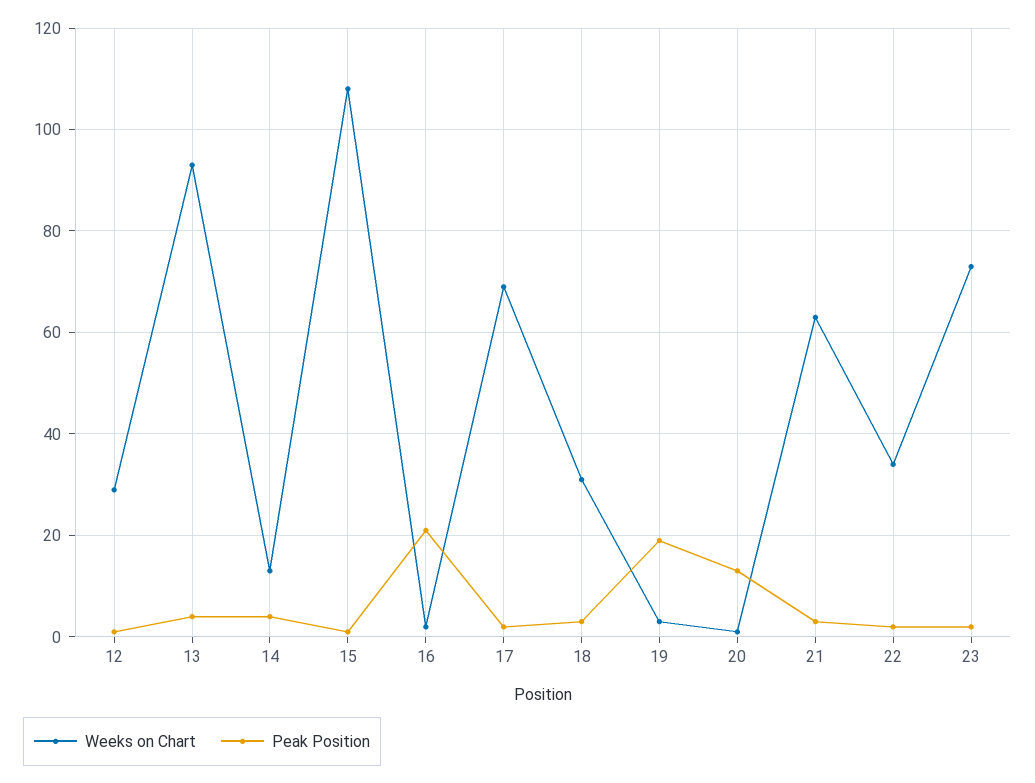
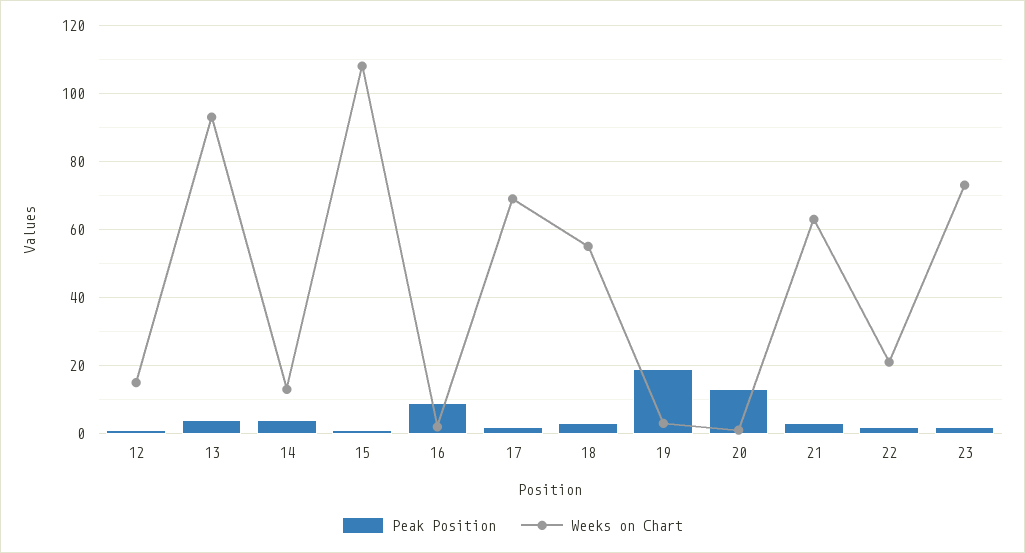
Weeks on Chart, 12: 30 -> 15
Peak Position, 16: 20 -> 10
Weeks on Chart, 18: 30 -> 55
Weeks on Chart, 22: 35 -> 20

